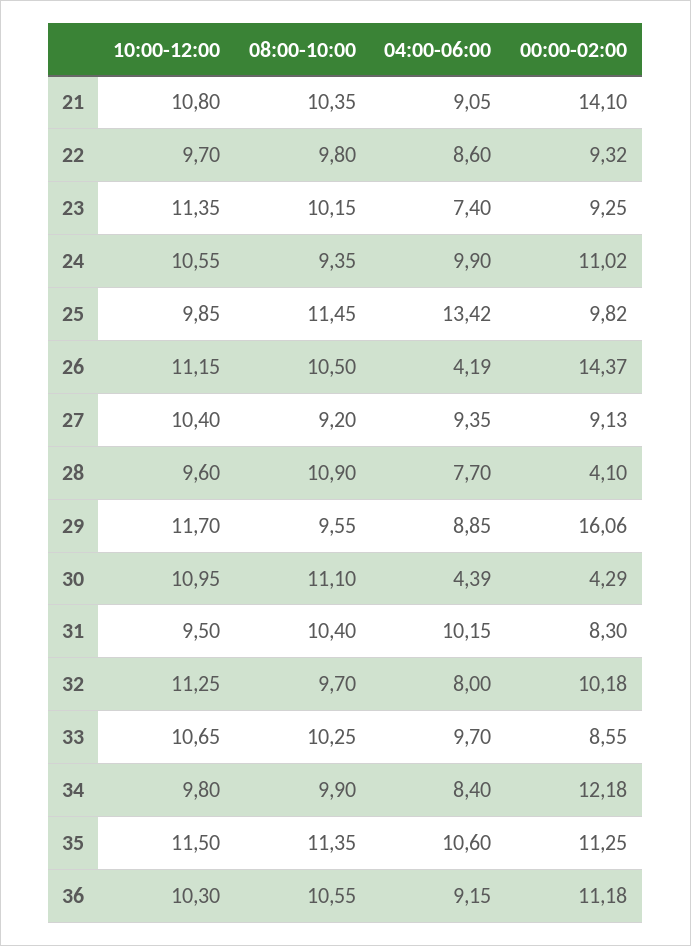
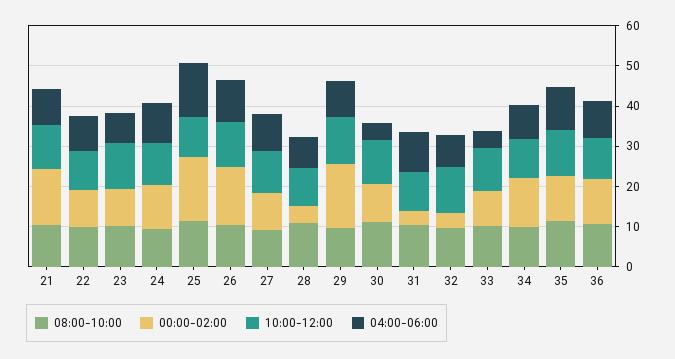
00:00-02:00, 25: 9.82 -> 16
04:00-06:00, 26: 4.19 -> 10
00:00-02:00, 30: 4.29 -> 10
00:00-02:00, 31: 8.3 -> 4
00:00-02:00, 32: 10.18 -> 4
04:00-06:00, 33: 9.7 -> 4

